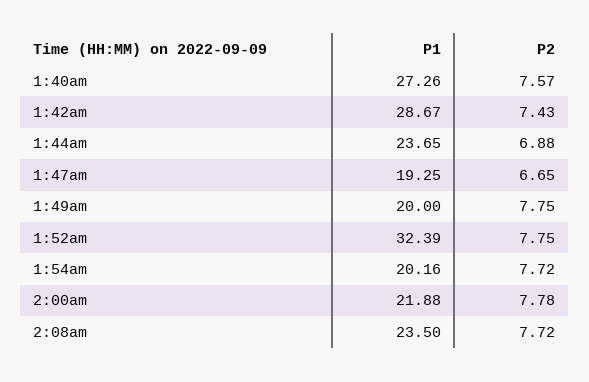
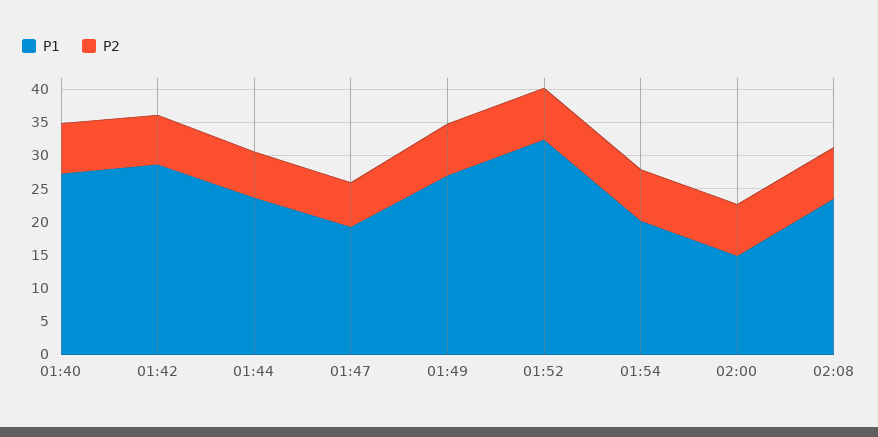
P1, 1:49am: 20 -> 27.5
P1, 2:00am: 21.88 -> 15

